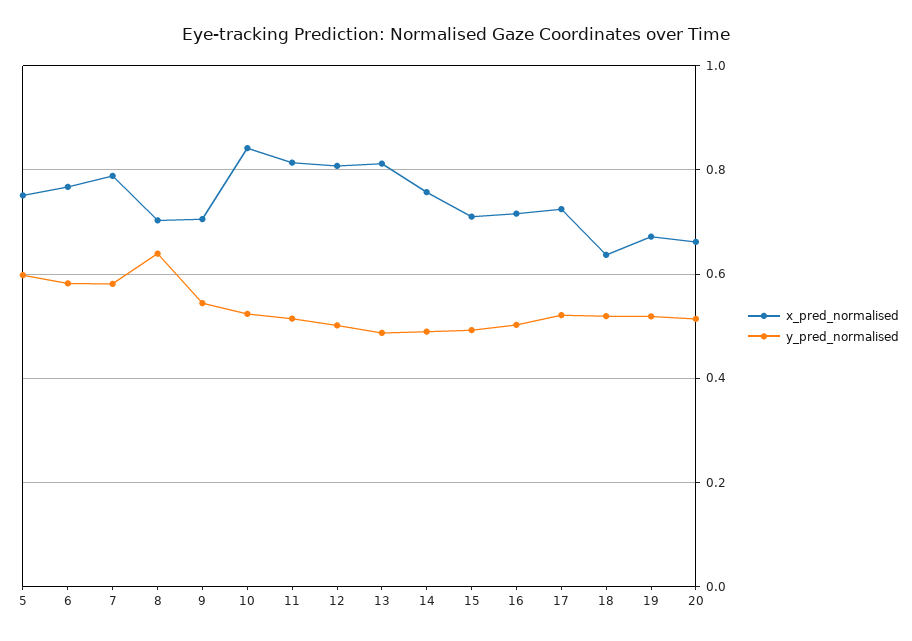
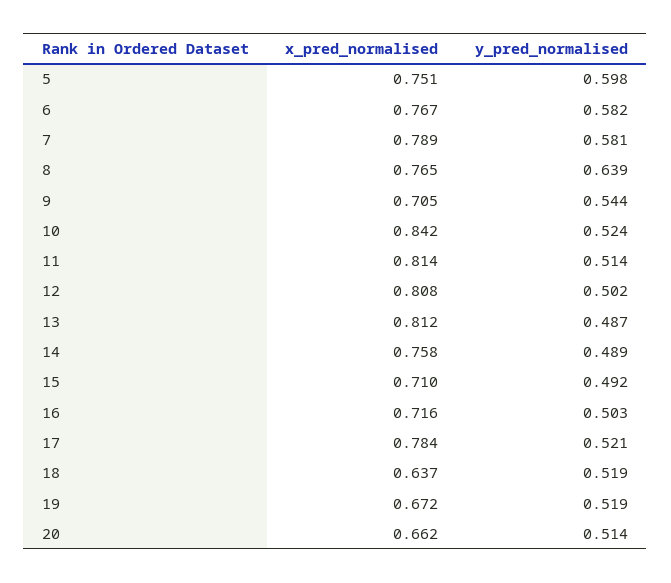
x_pred_normalised, 8: 0.7 -> 0.765
x_pred_normalised, 17: 0.72 -> 0.784

